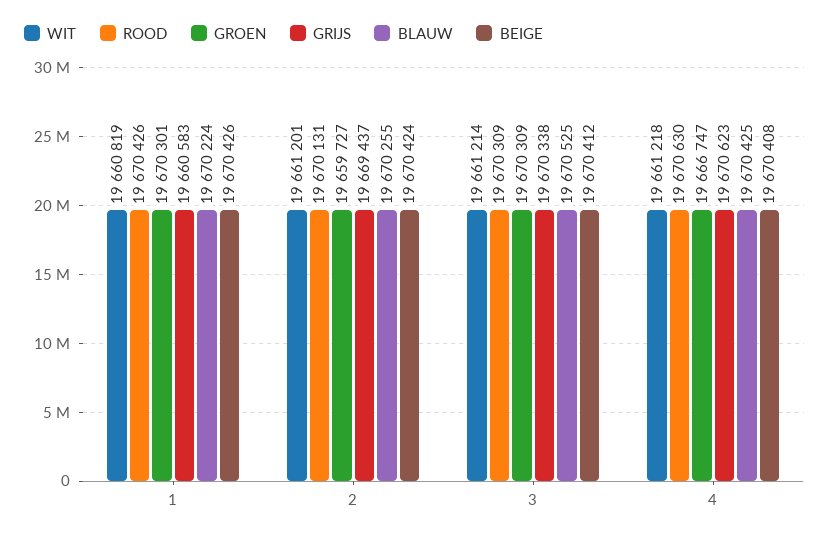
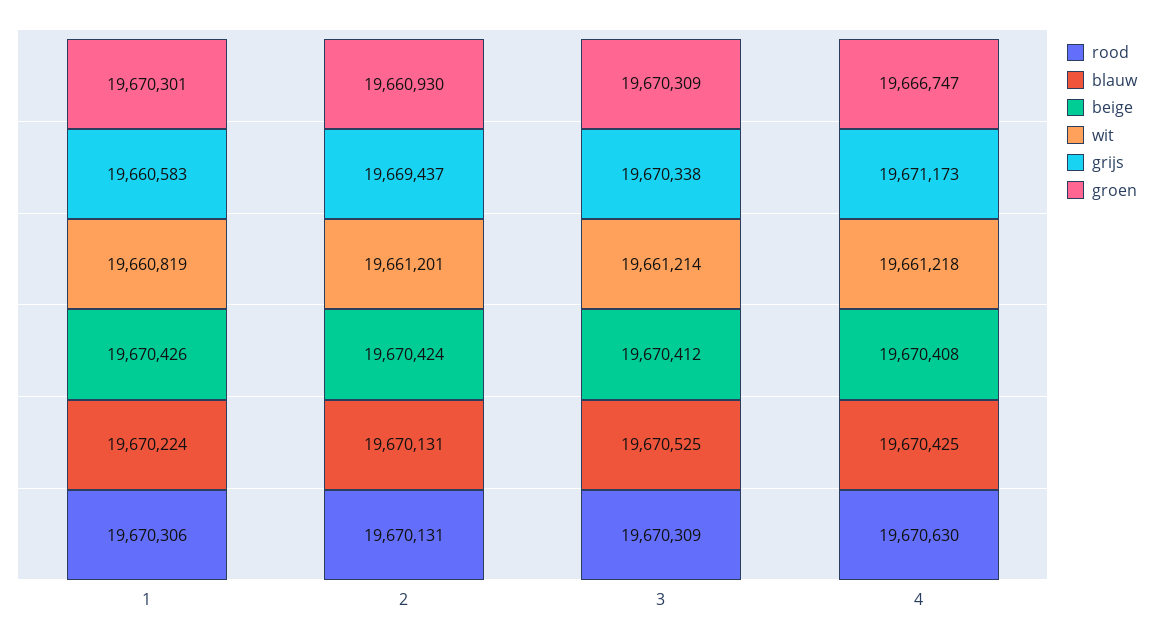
ROOD, 1: 19670426 -> 19670306
GROEN, 2: 19659727 -> 19660930
BLAUW, 2: 19670255 -> 19670131
GRIJS, 4: 19670623 -> 19671173

